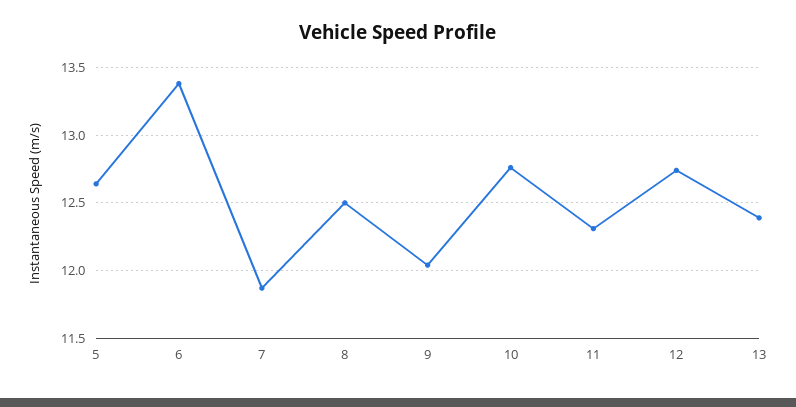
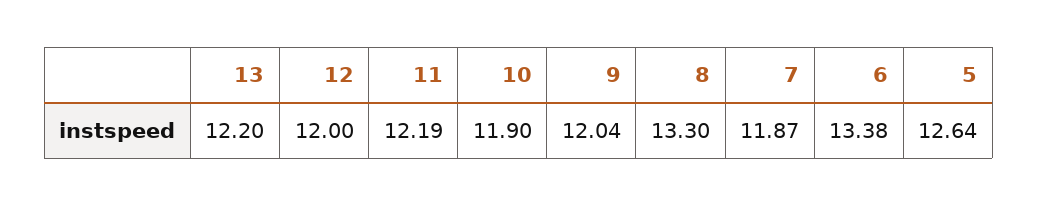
8: 12.5 -> 13.3
10: 12.75 -> 11.9
11: 12.3 -> 12.19
12: 12.75 -> 12
13: 12.4 -> 12.2

